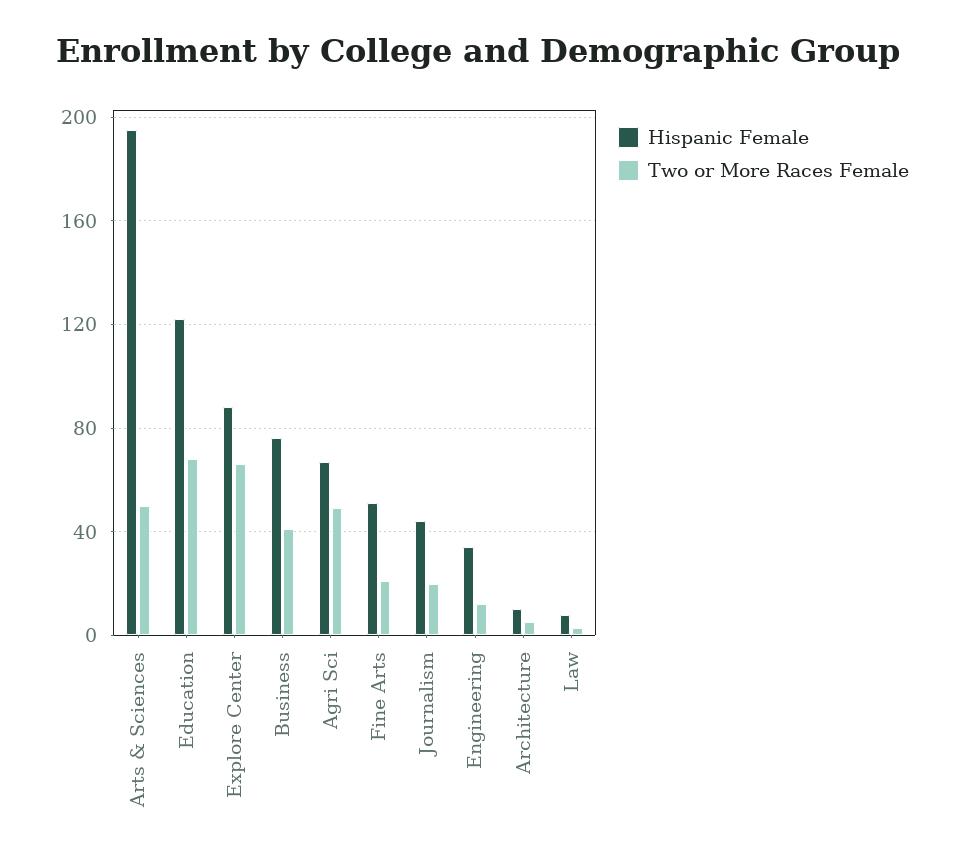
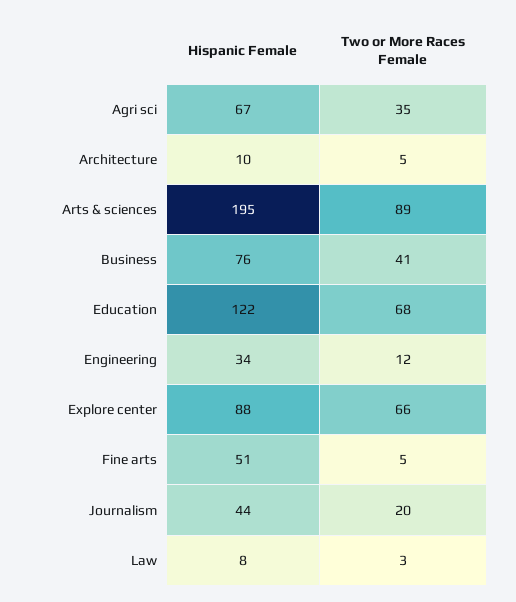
Two or More Races Female, Arts & Sciences: 50 -> 89
Two or More Races Female, Agri Sci: 50 -> 35
Two or More Races Female, Fine Arts: 20 -> 5

